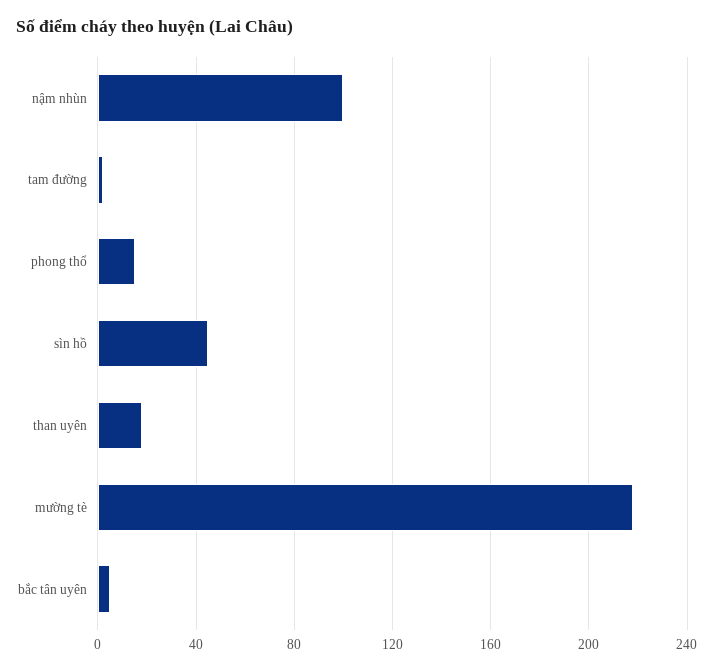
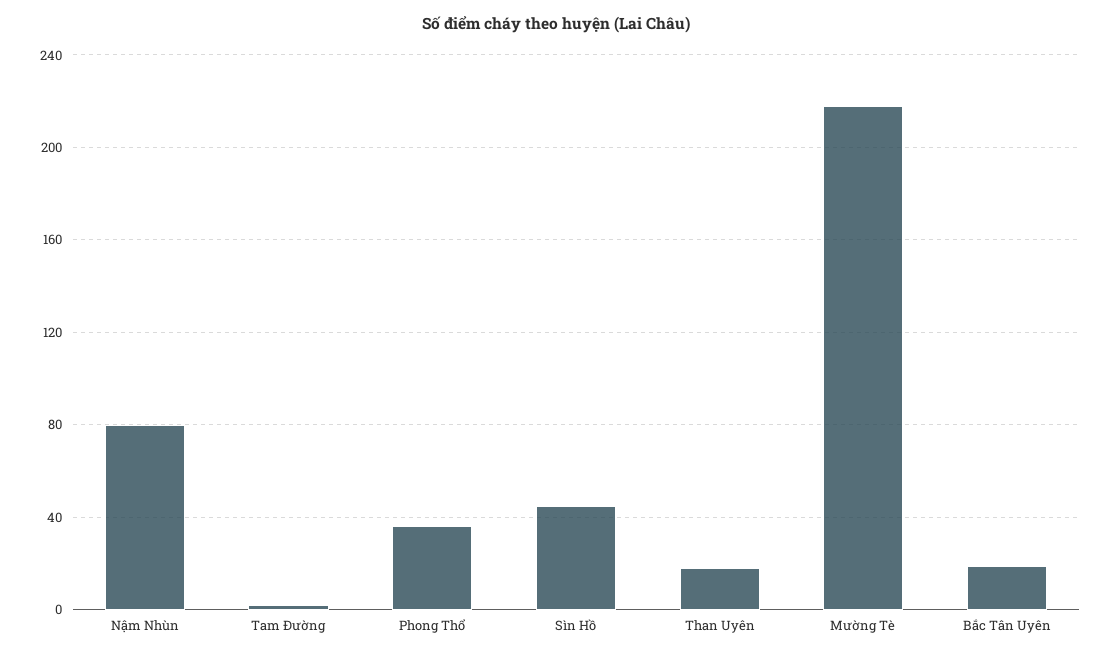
nậm nhùn: 100 -> 80
phong thổ: 15 -> 35
bắc tân uyên: 5 -> 20

